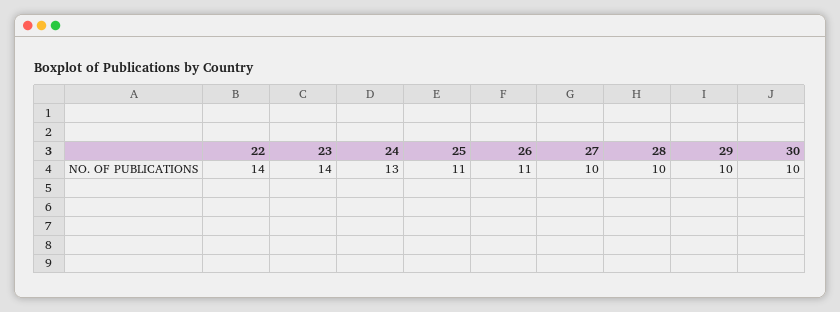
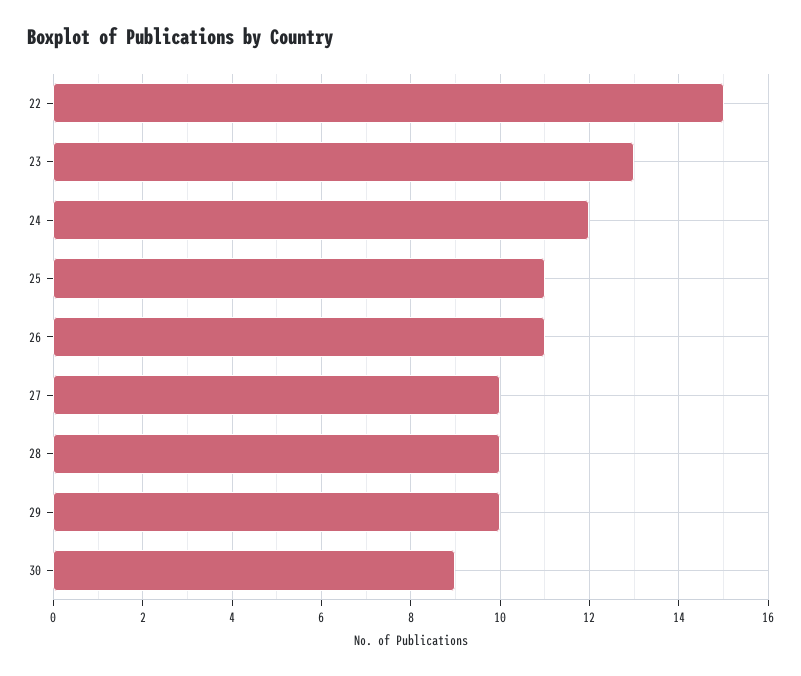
22: 14 -> 15
23: 14 -> 13
24: 13 -> 12
30: 10 -> 9

